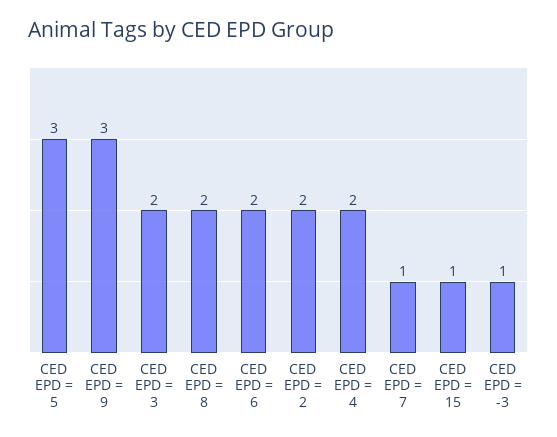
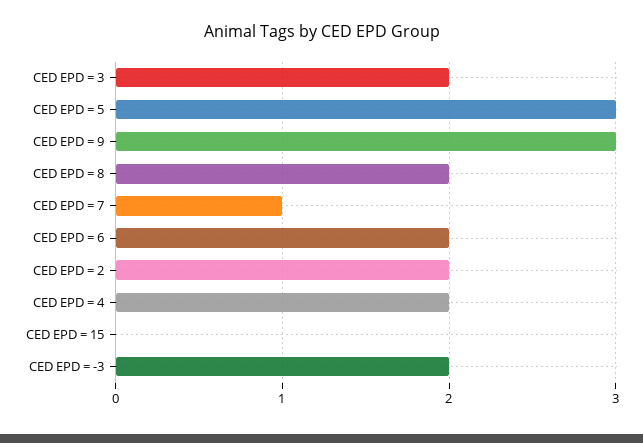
CED EPD = 15: 1 -> 0
CED EPD = -3: 1 -> 2

